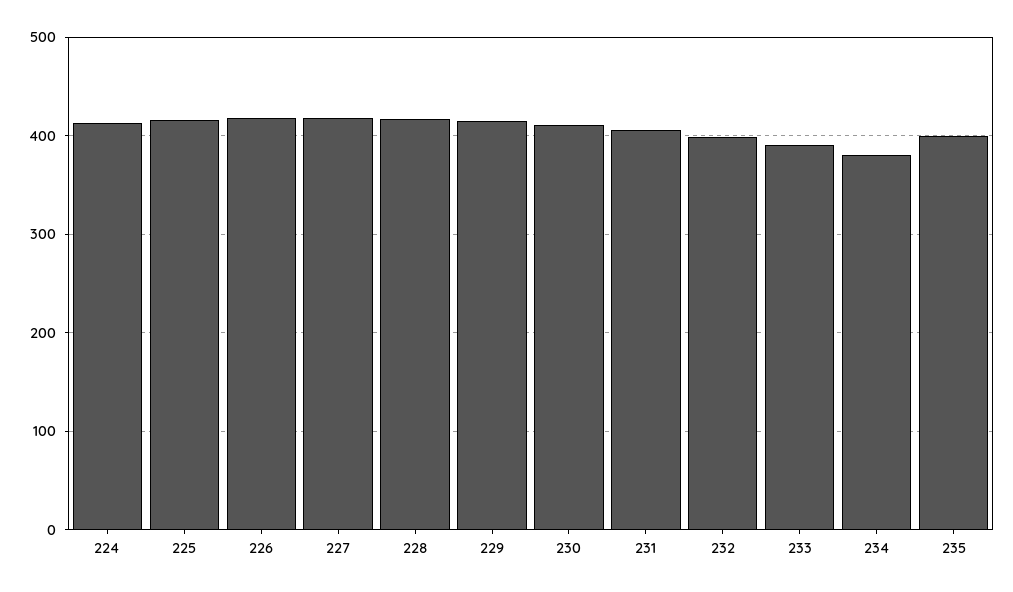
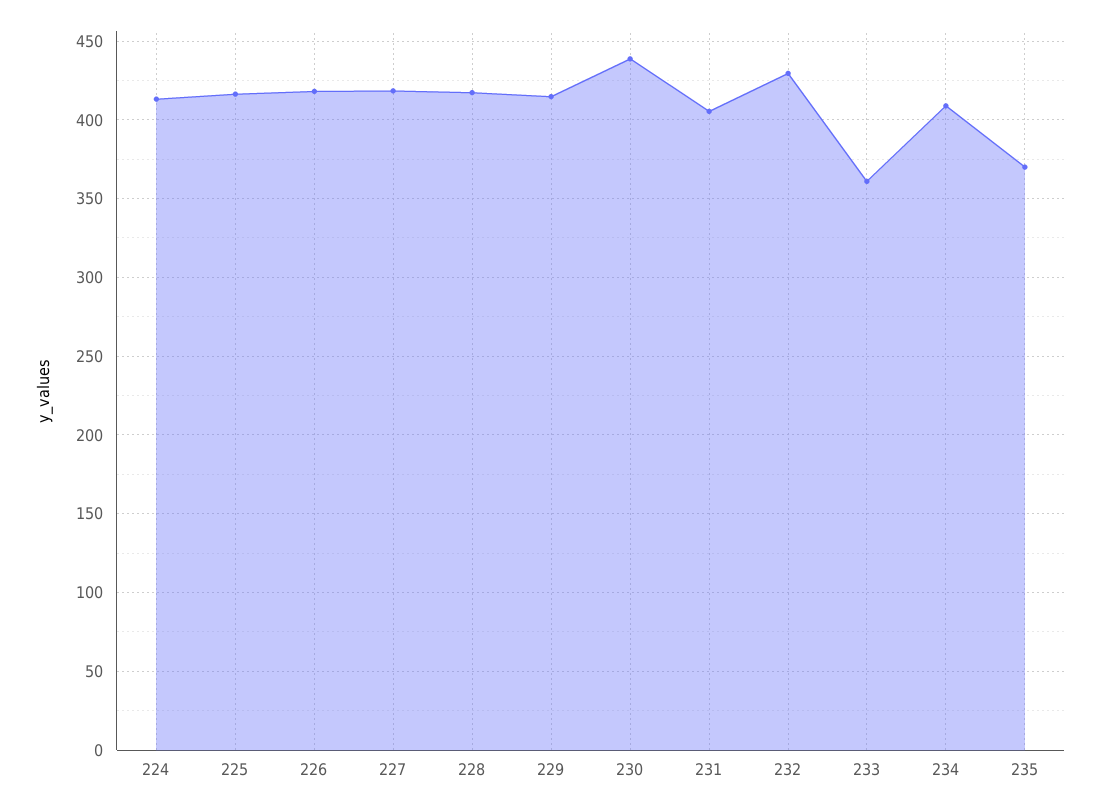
230: 410 -> 440
232: 400 -> 430
233: 390 -> 360
234: 380 -> 410
235: 400 -> 370

